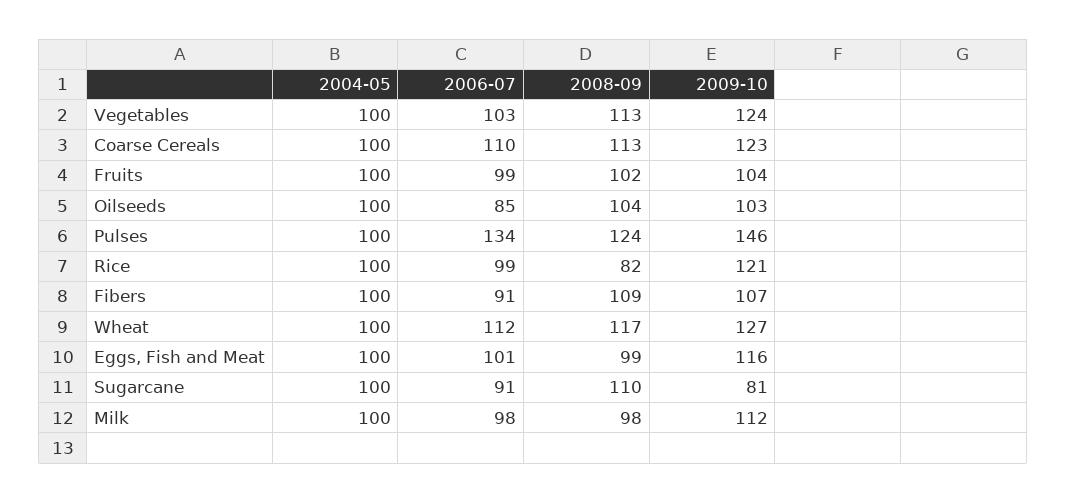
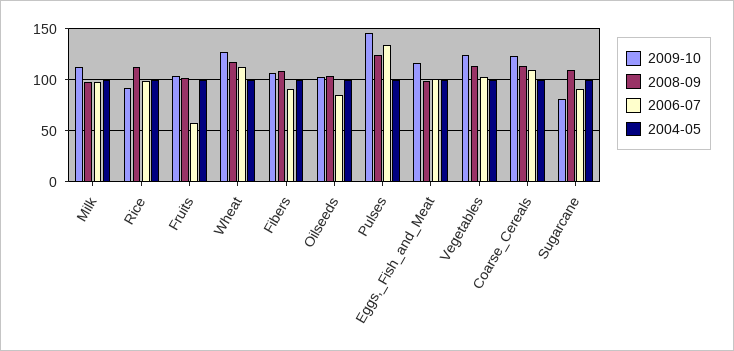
2006-07, Fruits: 99 -> 60
2008-09, Rice: 82 -> 110
2009-10, Rice: 121 -> 90

